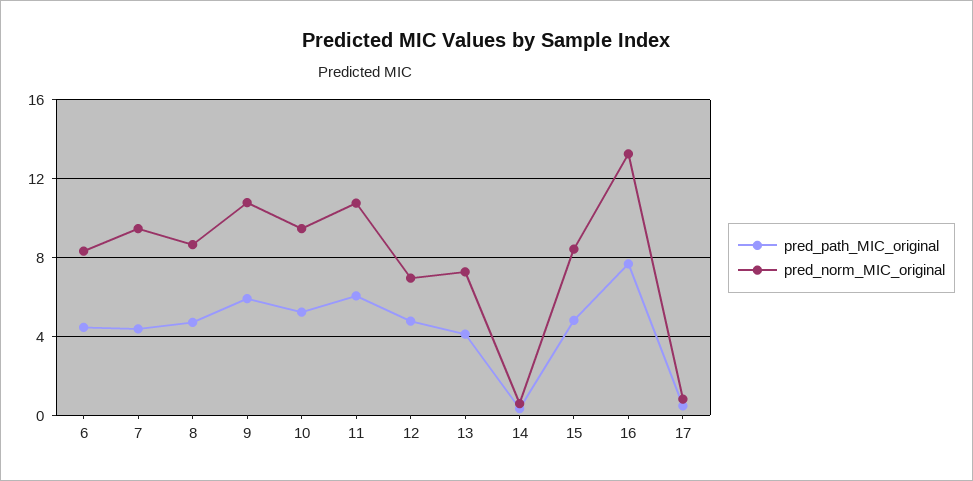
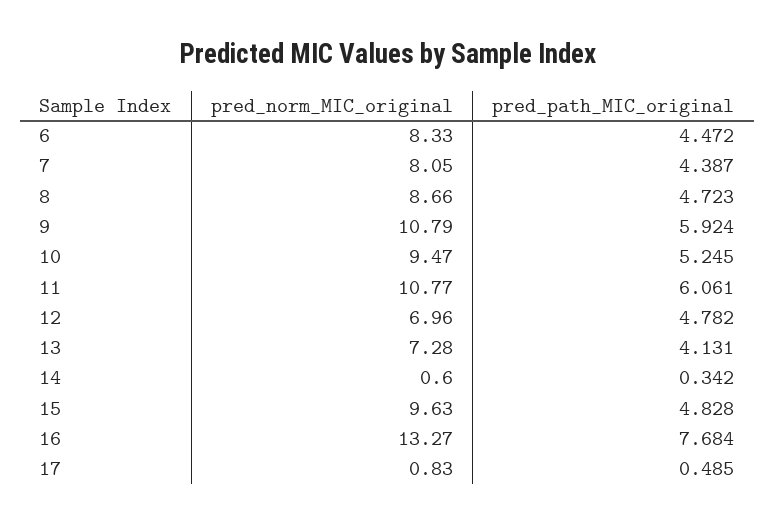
pred_norm_MIC_original, 7: 9.5 -> 8.05
pred_norm_MIC_original, 15: 8.5 -> 9.63

